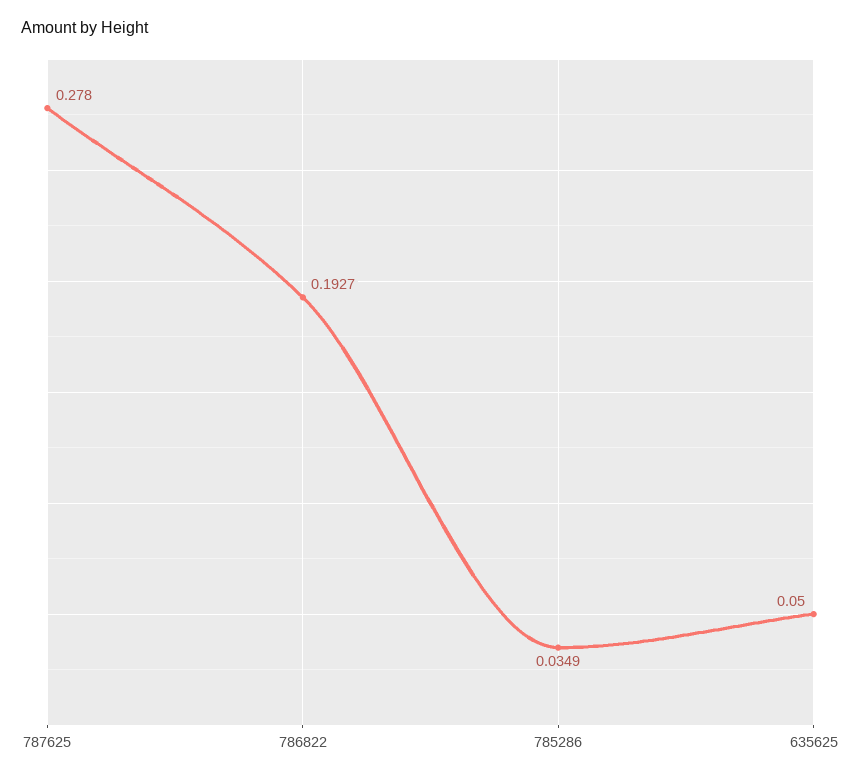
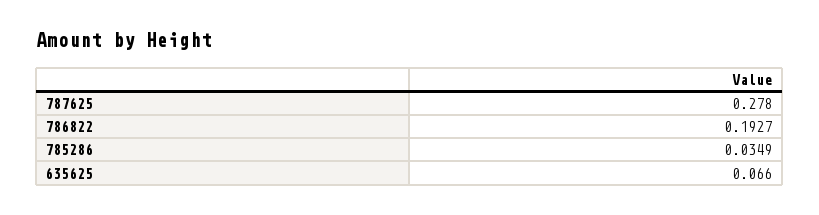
635625: 0.05 -> 0.066

